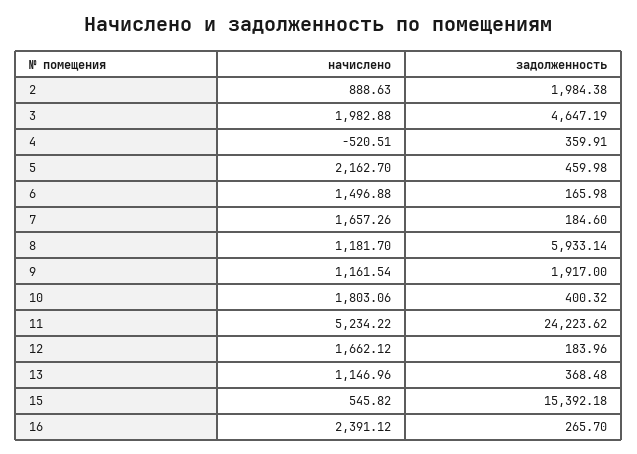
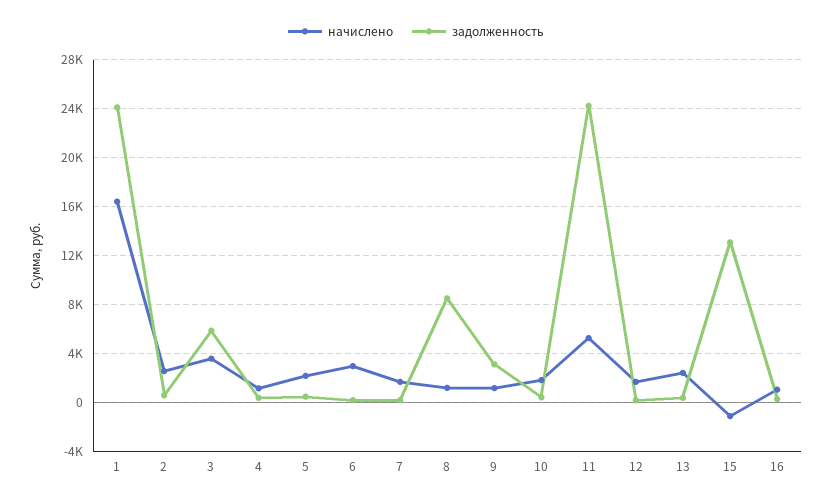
начислено, 2: 888.63 -> 2500
задолженность, 2: 1984.38 -> 500
начислено, 3: 1982.88 -> 3500
задолженность, 3: 4647.19 -> 6000
начислено, 4: -520.51 -> 1000
начислено, 6: 1496.88 -> 3000
задолженность, 8: 5933.14 -> 8500
задолженность, 9: 1917 -> 3000
начислено, 13: 1146.96 -> 2500
начислено, 15: 545.82 -> -1000
задолженность, 15: 15392.18 -> 13000
начислено, 16: 2391.12 -> 1000
начислено, 1: none -> 16500
задолженность, 1: none -> 24000

